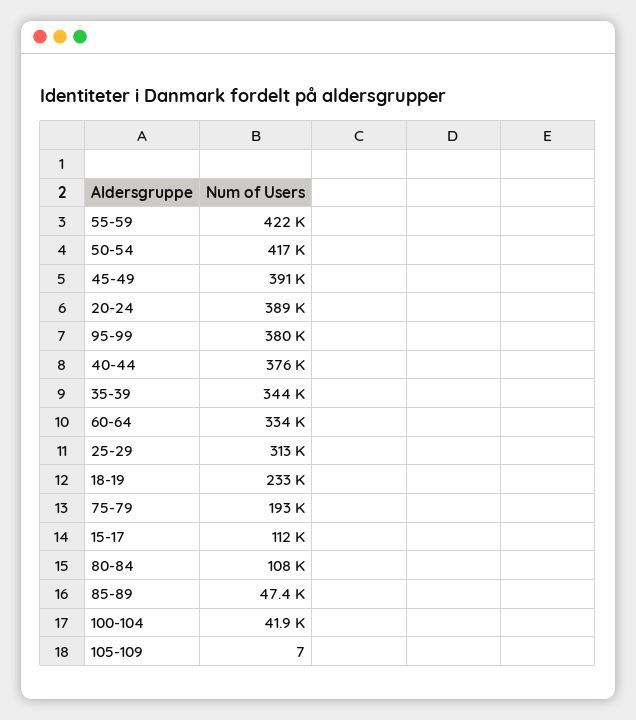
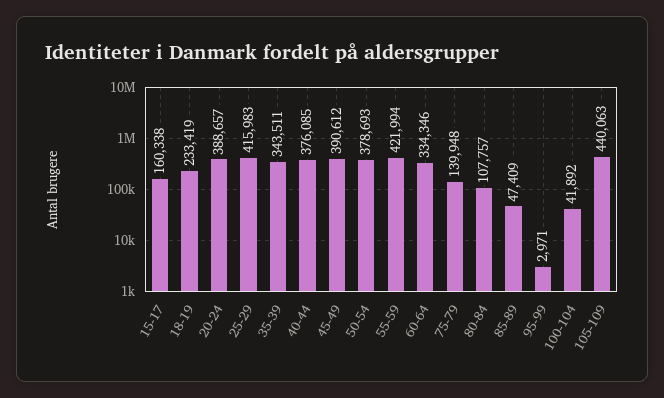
50-54: 417000 -> 378693
95-99: 380000 -> 2971
25-29: 313000 -> 415983
75-79: 193000 -> 139948
15-17: 112000 -> 160338
105-109: 7 -> 440063

